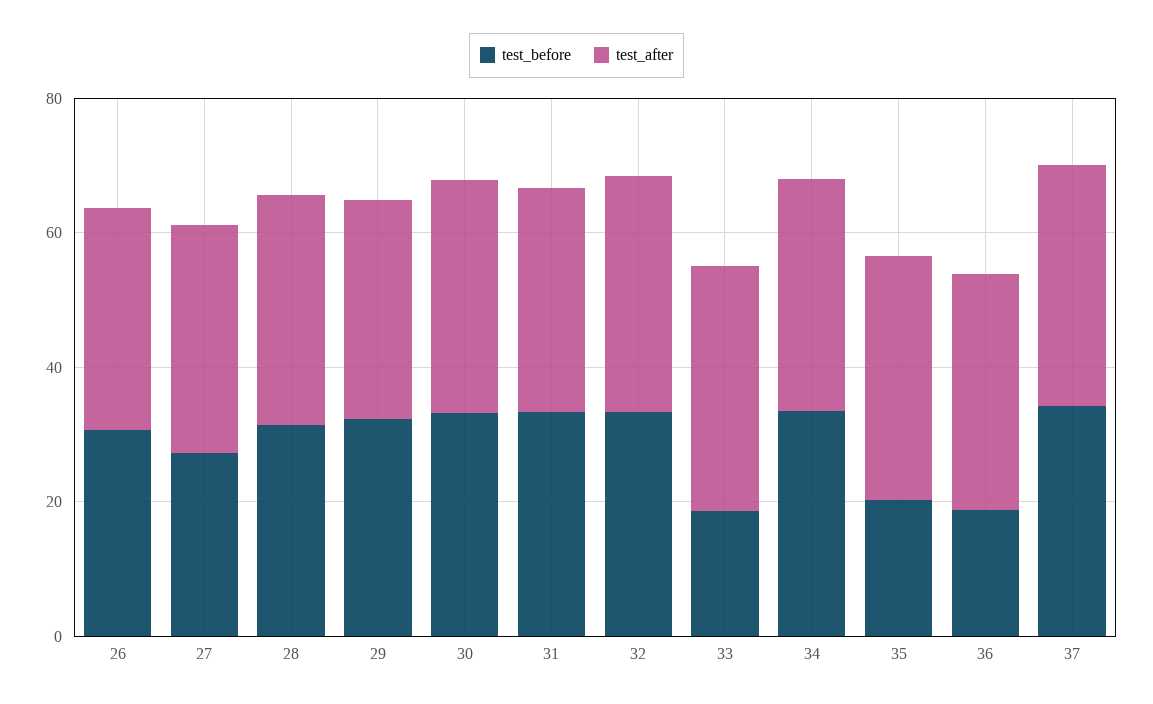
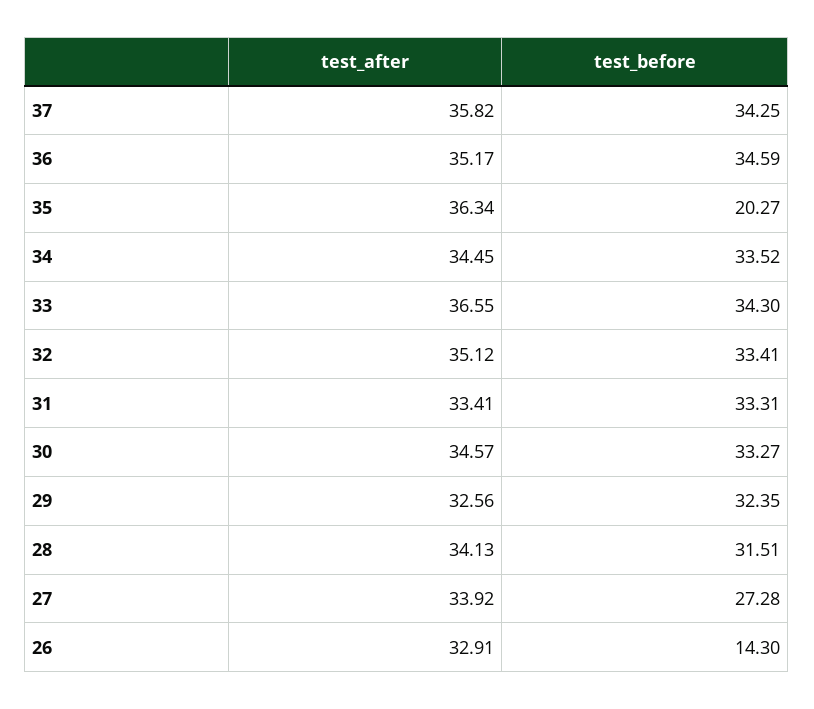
test_before, 26: 30 -> 14.3
test_before, 33: 20 -> 34.3
test_before, 36: 20 -> 34.59

